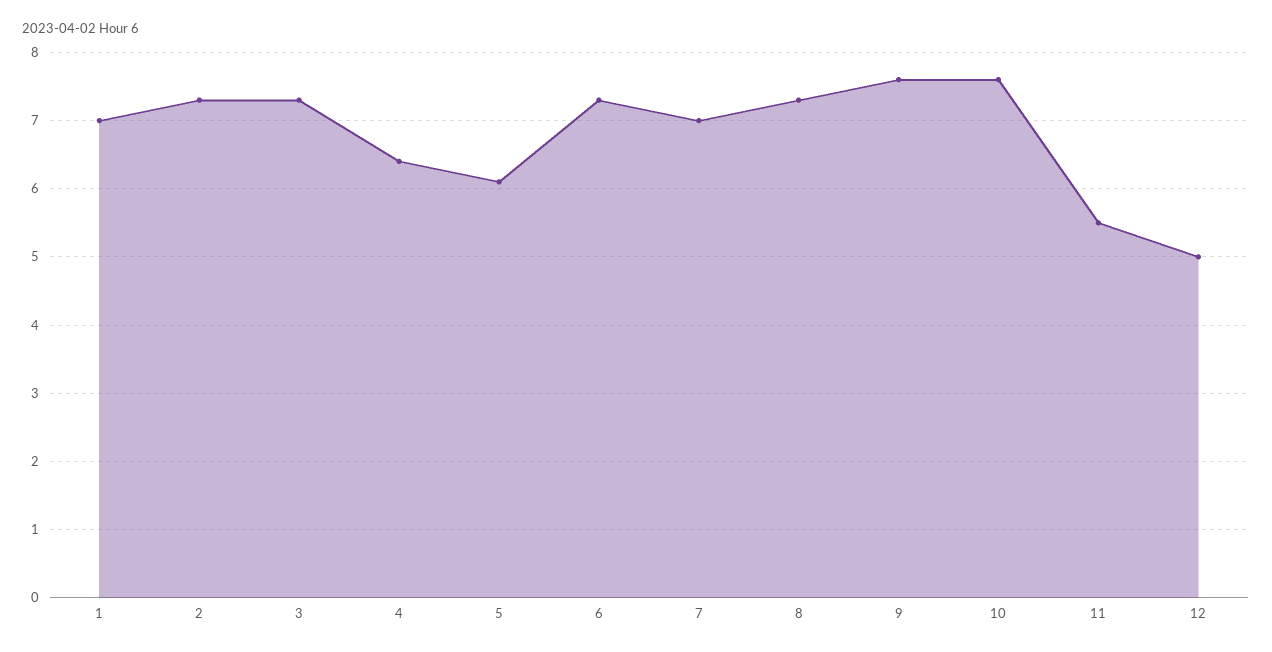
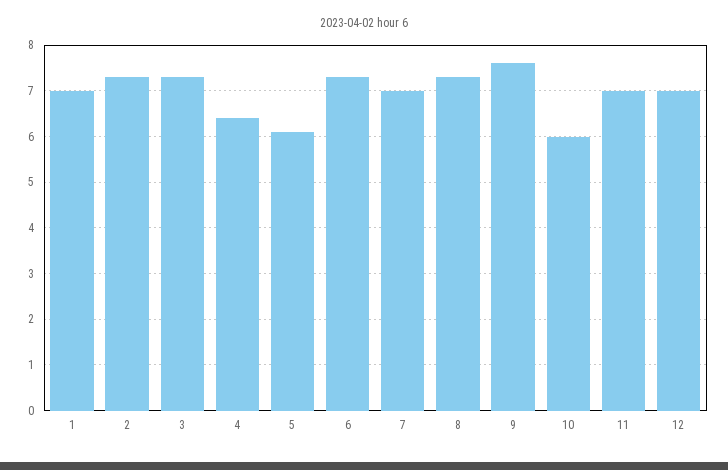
10: 7.6 -> 6
11: 5.5 -> 7
12: 5 -> 7

